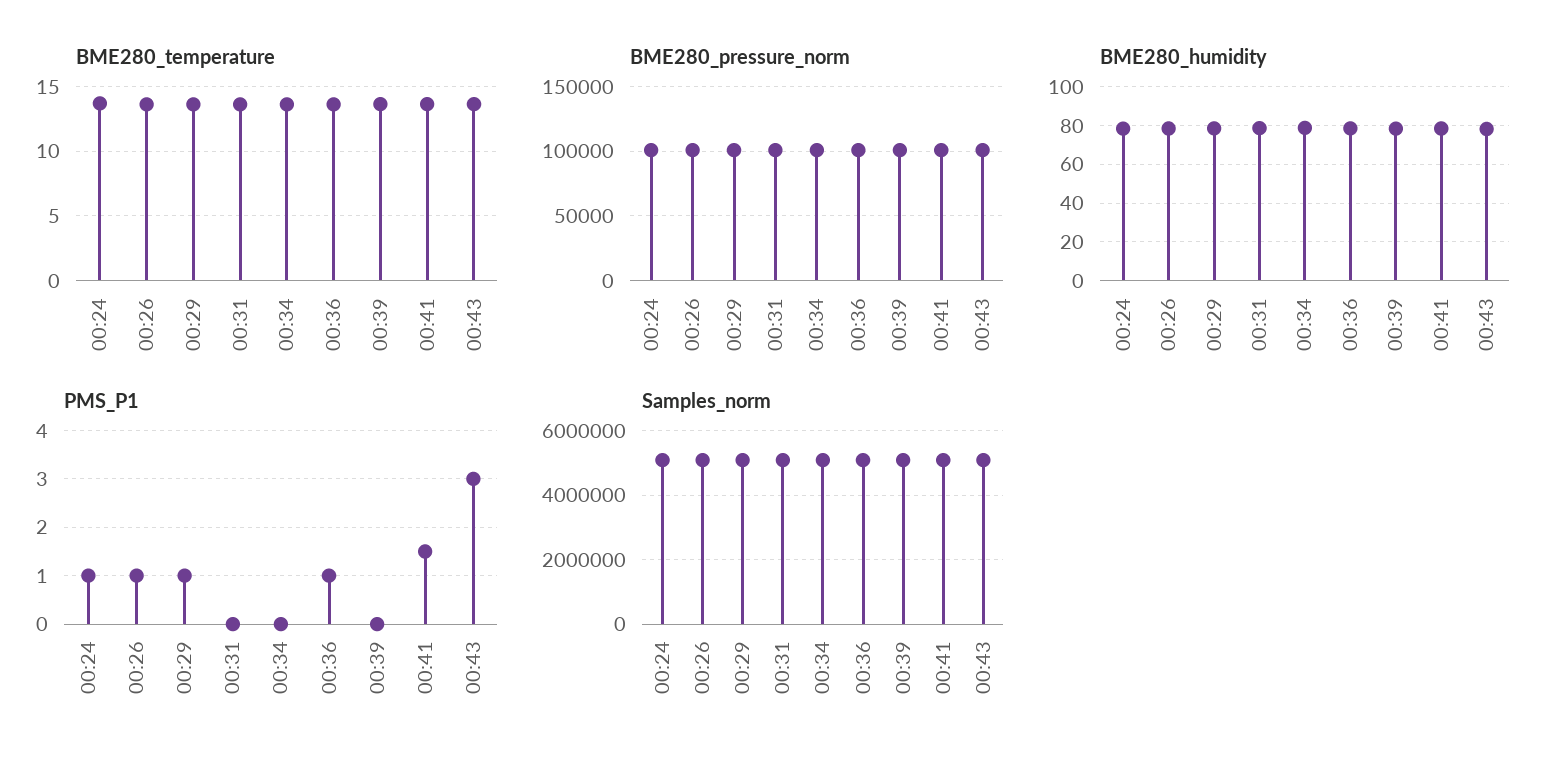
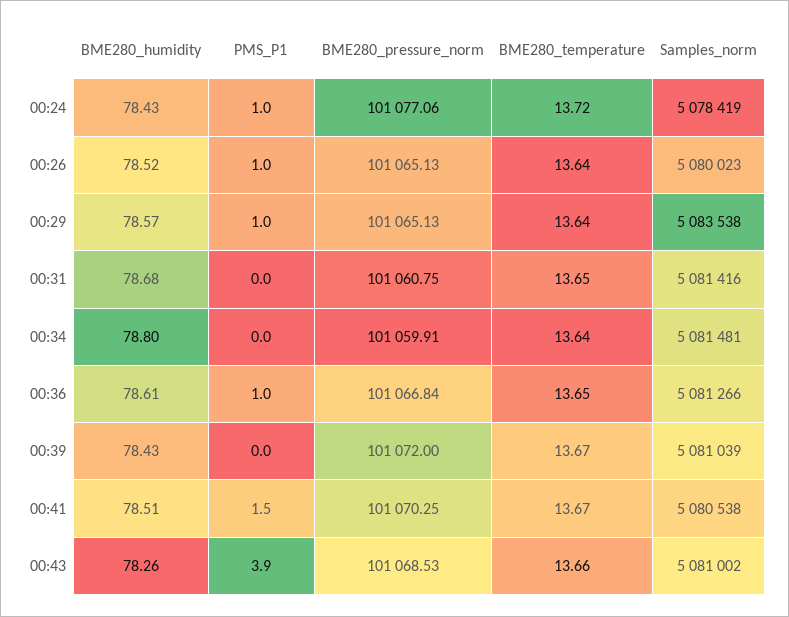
PMS_P1, 00:43: 3 -> 3.9

